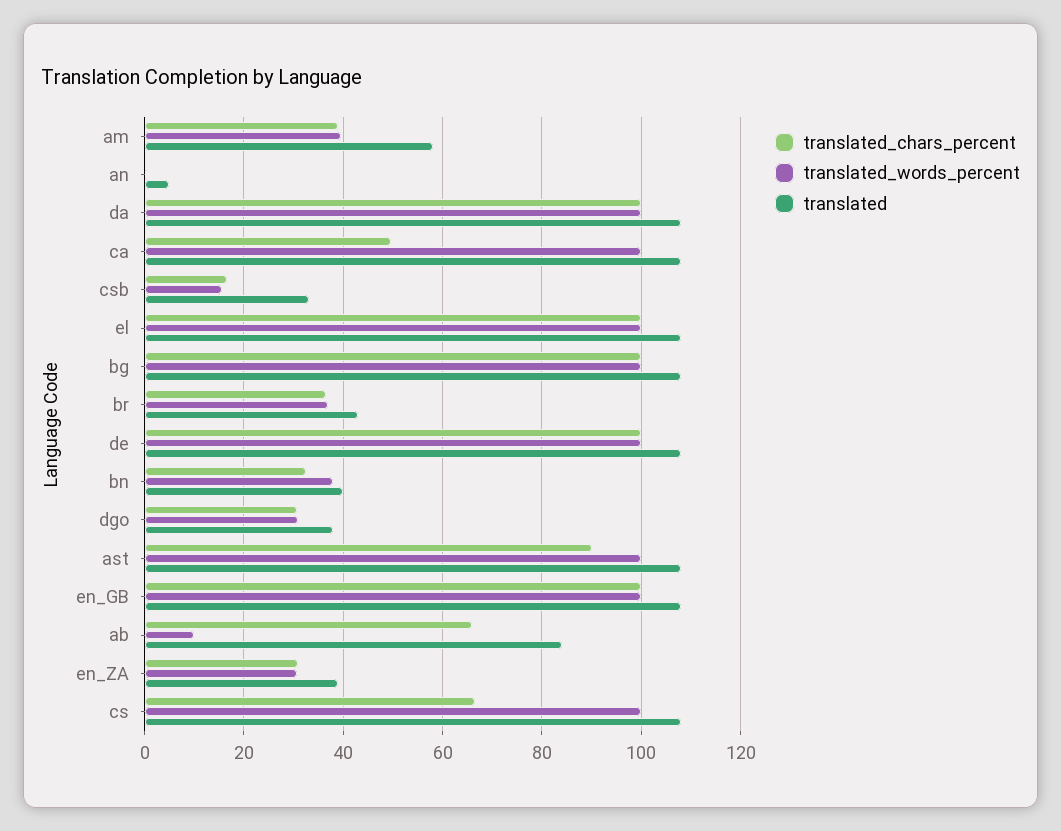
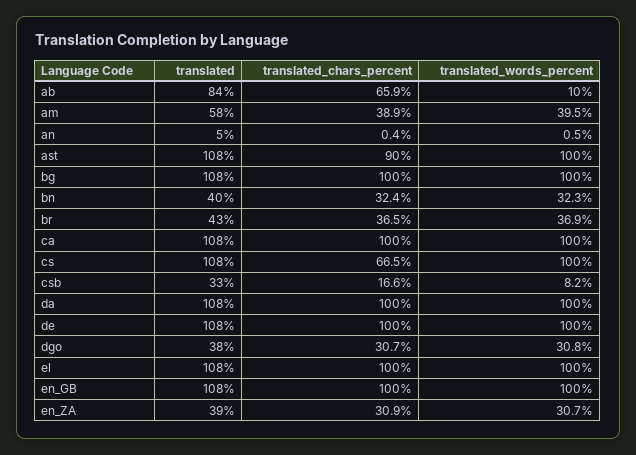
translated_chars_percent, ca: 50 -> 100
translated_words_percent, csb: 16 -> 8.2
translated_words_percent, bn: 38 -> 32.3

